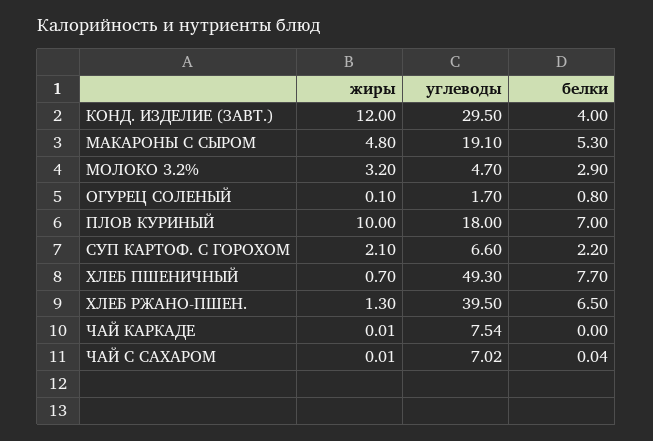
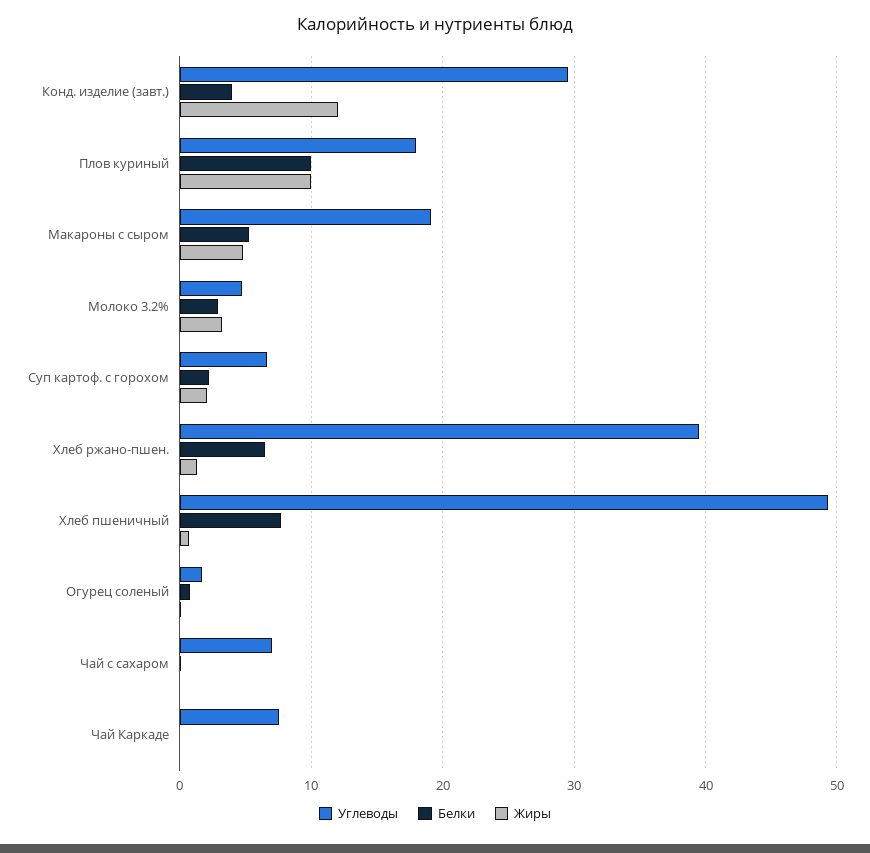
белки, ПЛОВ КУРИНЫЙ: 7 -> 10

